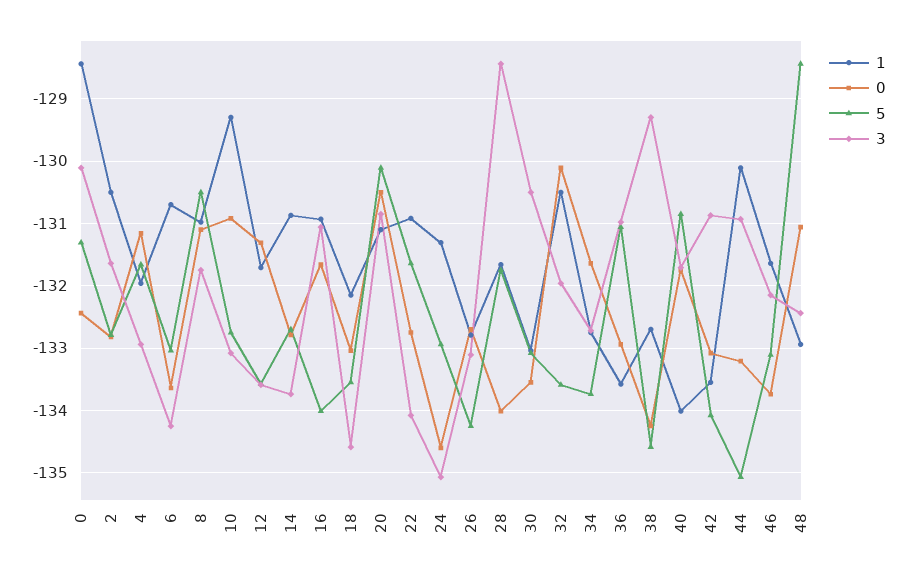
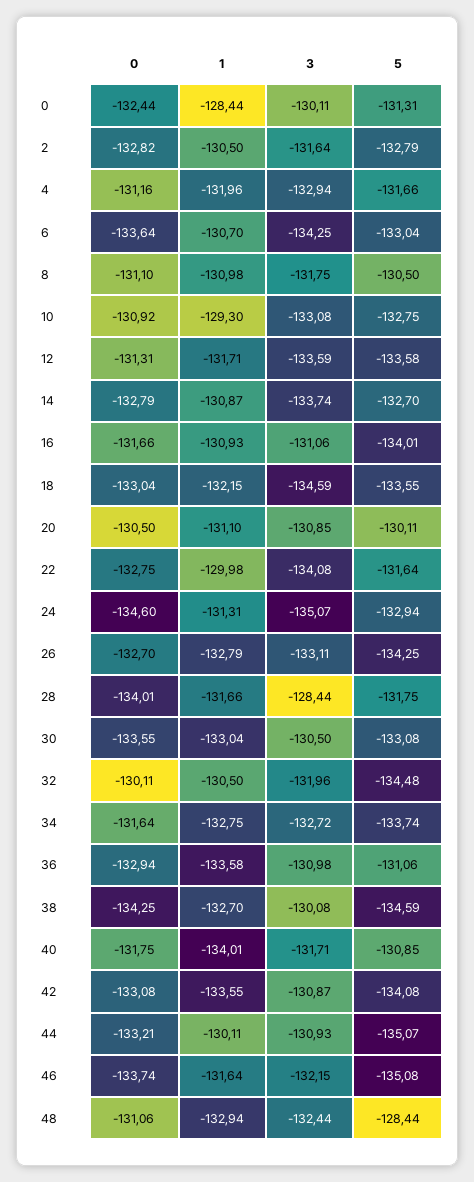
1, 22: -130.9 -> -129.98
5, 32: -133.6 -> -134.48
3, 38: -129.3 -> -130.08
5, 46: -133.1 -> -135.08

